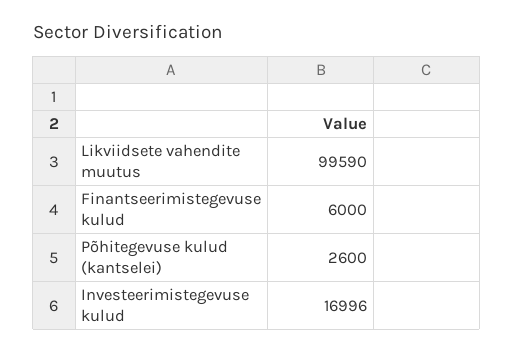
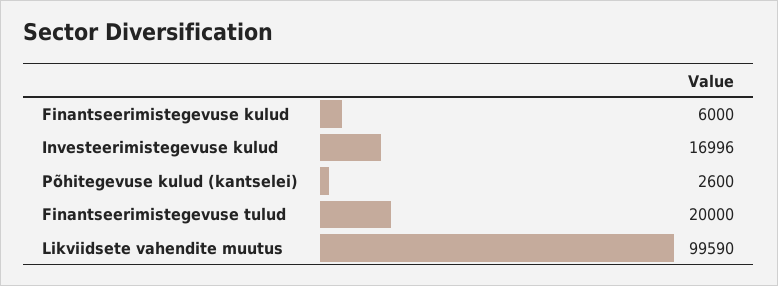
Finantseerimistegevuse tulud: none -> 20000

